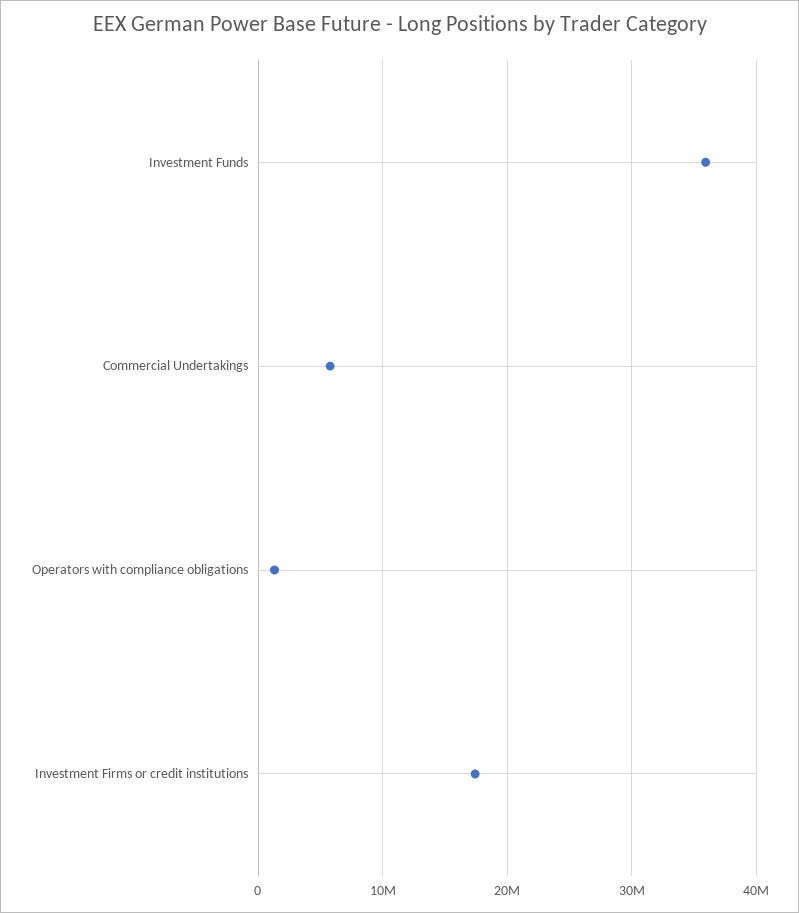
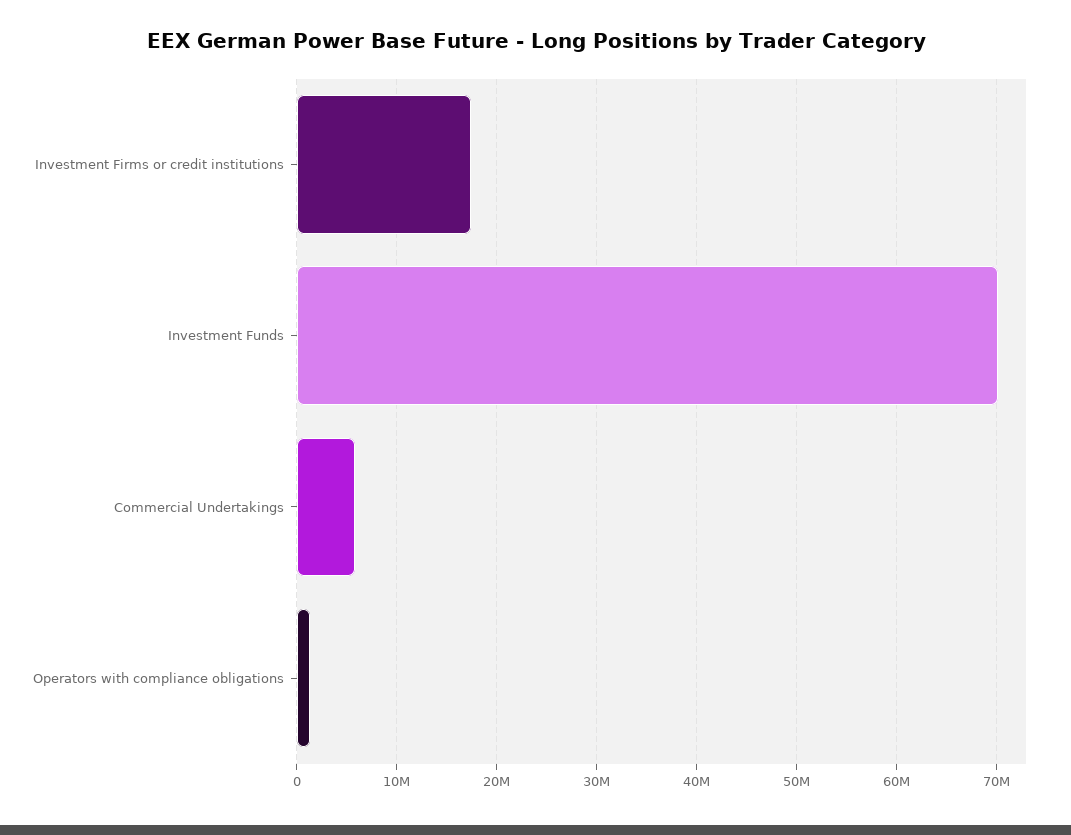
Investment Funds: 36000000 -> 70000000

